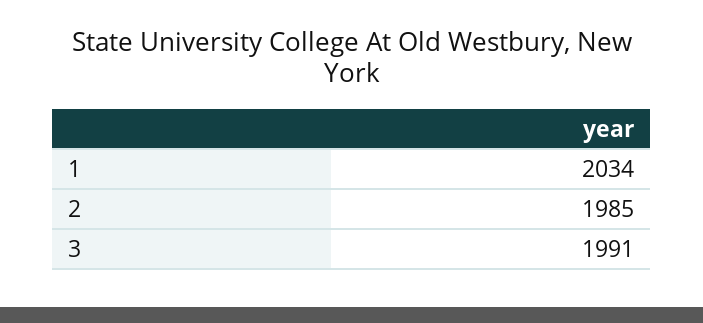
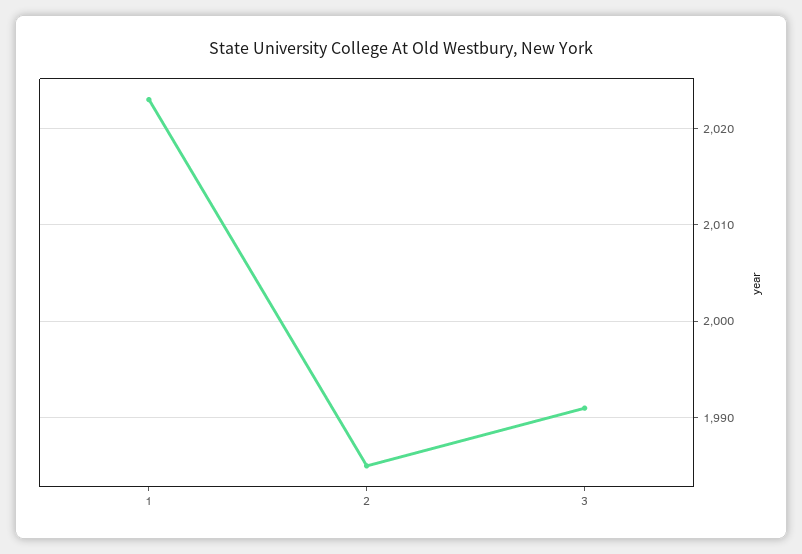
1: 2034 -> 2023

